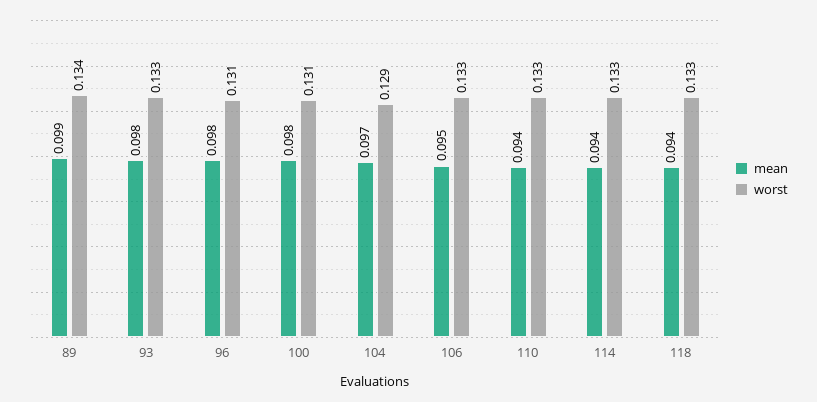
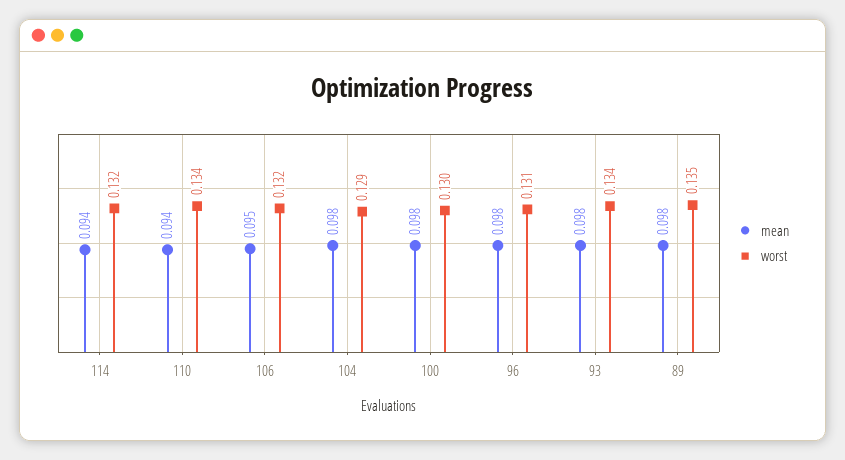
mean, 89: 0.099 -> 0.098
worst, 89: 0.134 -> 0.135
worst, 93: 0.133 -> 0.134
worst, 100: 0.131 -> 0.13
mean, 104: 0.097 -> 0.098
worst, 106: 0.133 -> 0.132
worst, 110: 0.133 -> 0.134
worst, 114: 0.133 -> 0.132
mean, 118: 0.094 -> none
worst, 118: 0.133 -> none

